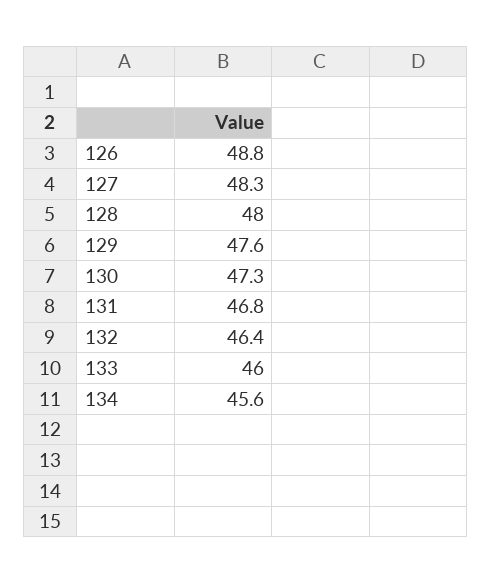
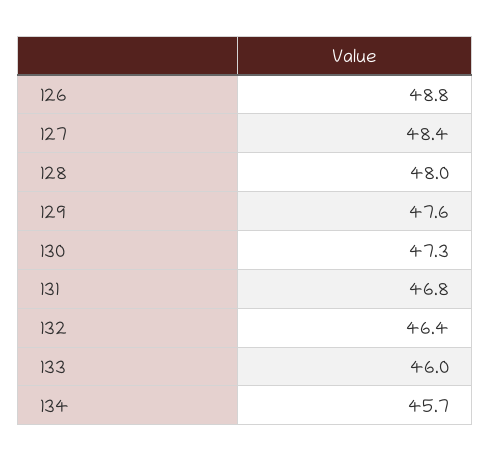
127: 48.3 -> 48.4
134: 45.6 -> 45.7

